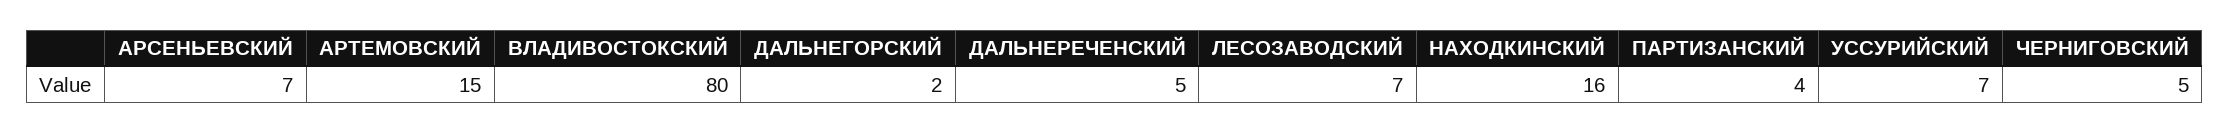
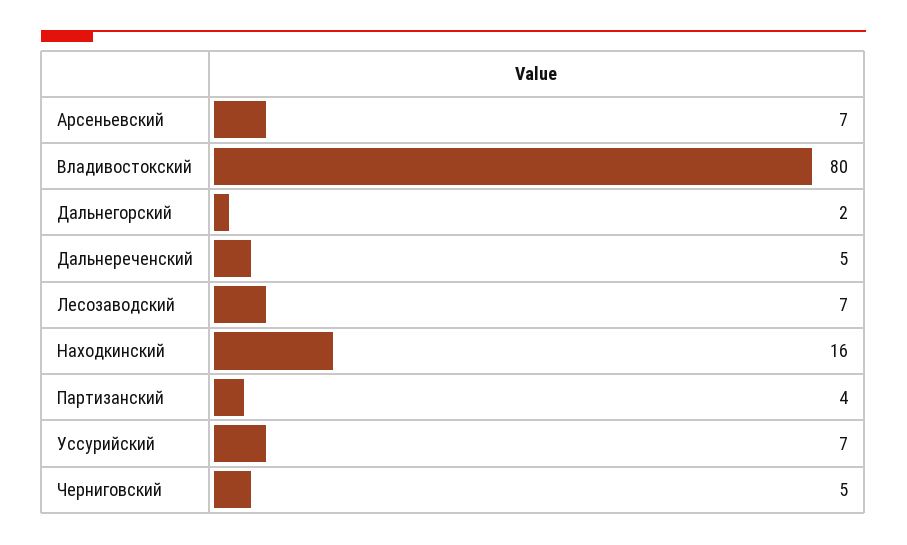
АРТЕМОВСКИЙ: 15 -> none

